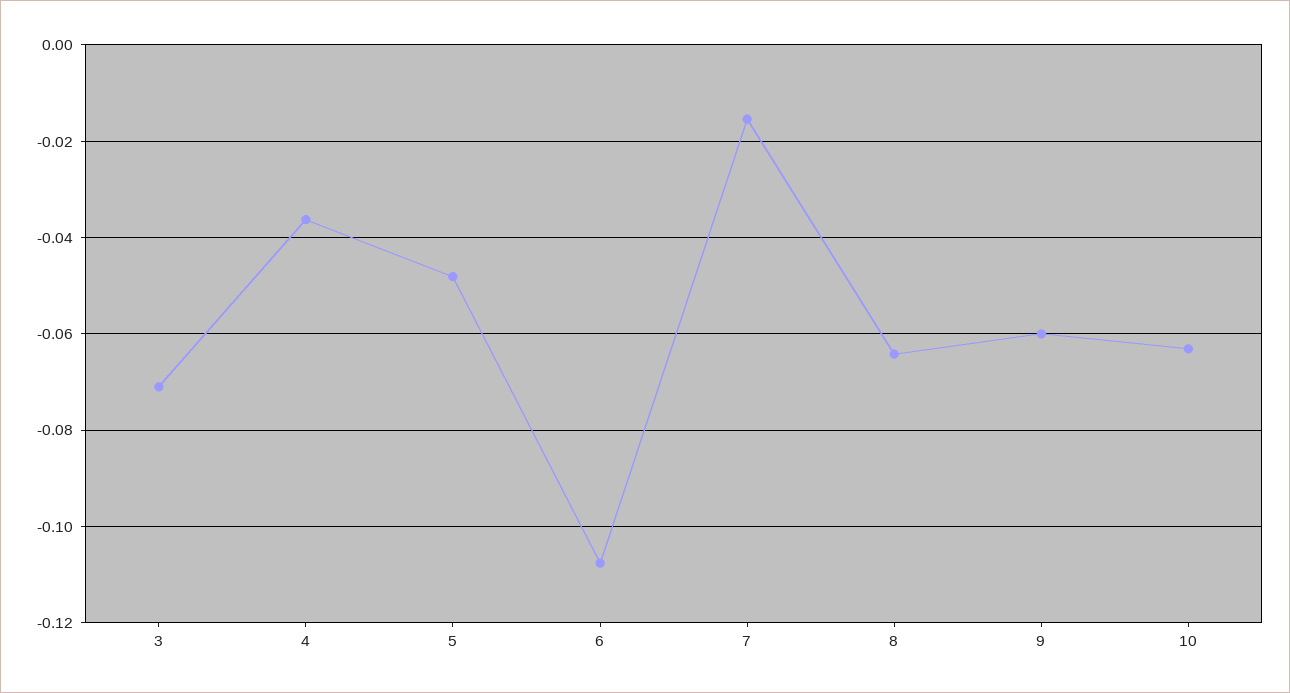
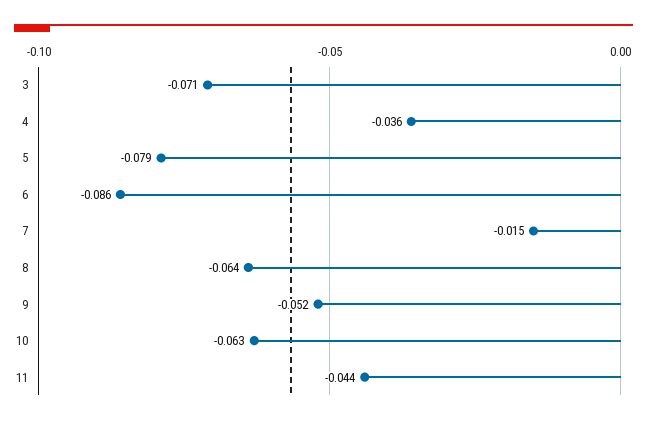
5: -0.048 -> -0.079
6: -0.108 -> -0.086
9: -0.06 -> -0.052
11: none -> -0.044

